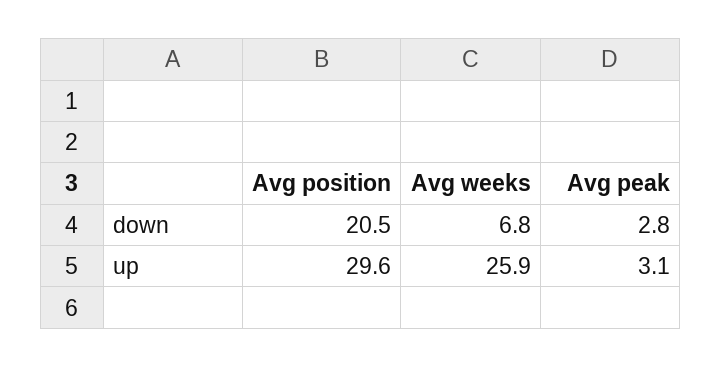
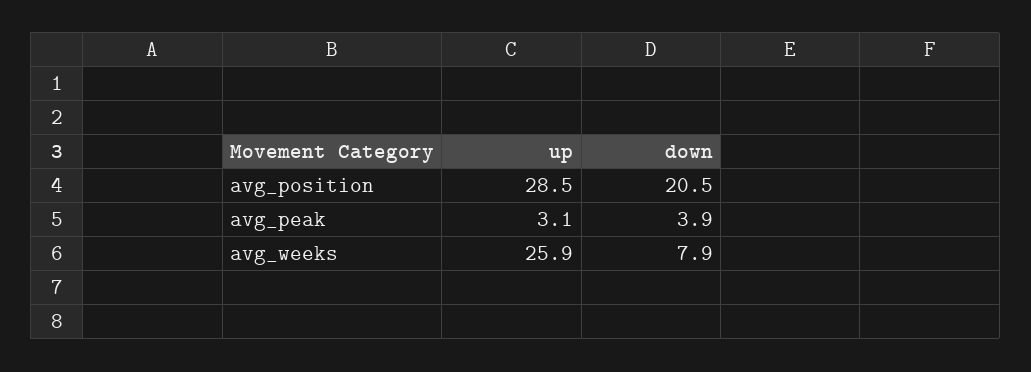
Avg weeks, down: 6.8 -> 7.9
Avg peak, down: 2.8 -> 3.9
Avg position, up: 29.6 -> 28.5

